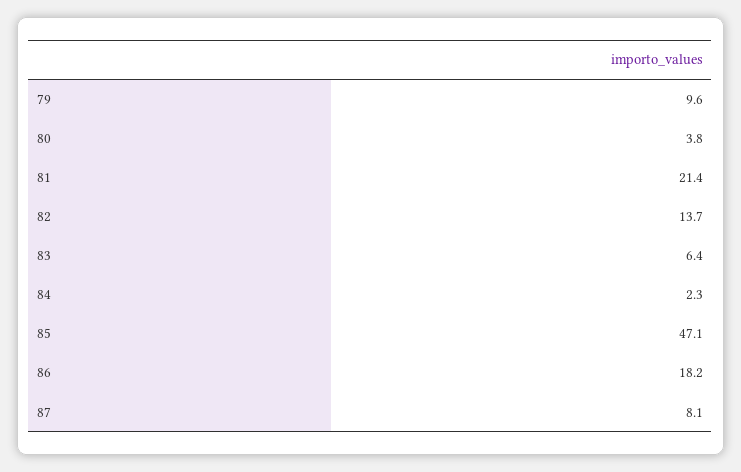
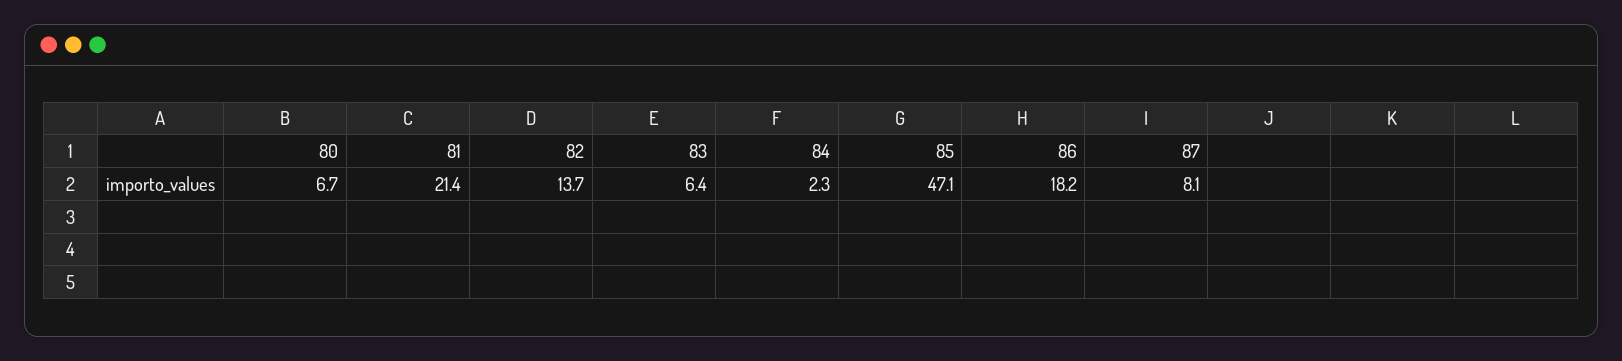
79: 9.6 -> none
80: 3.8 -> 6.7

